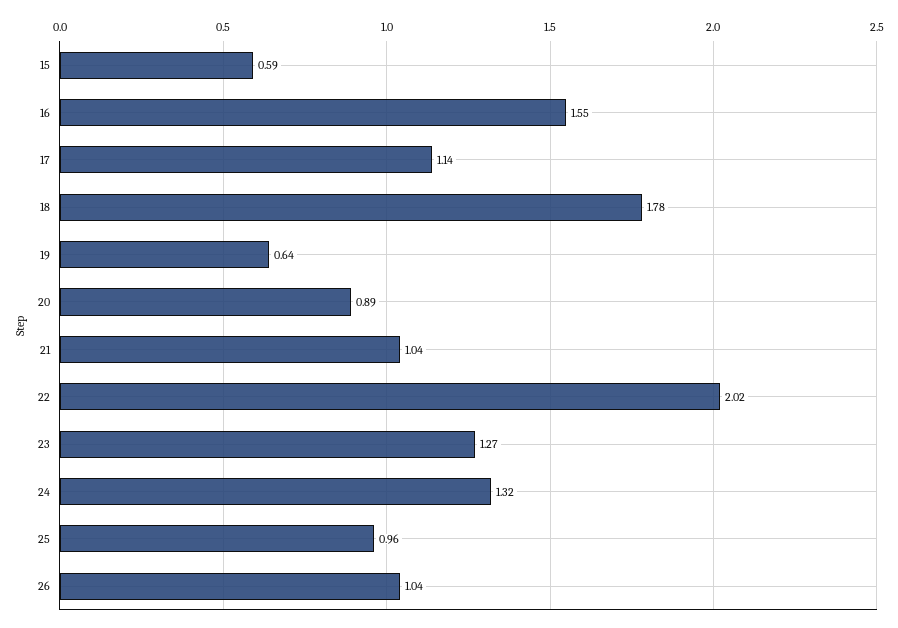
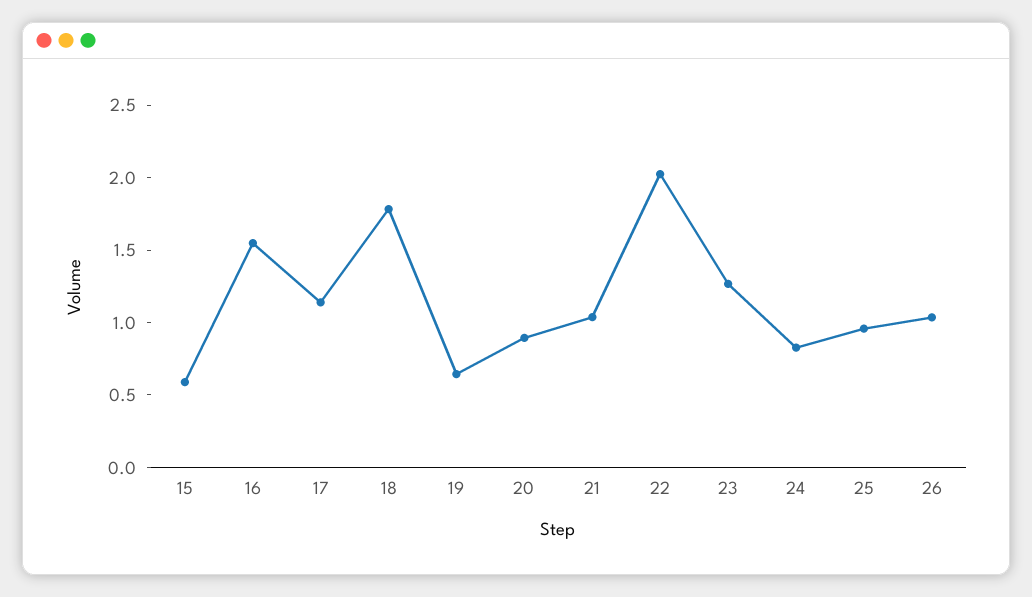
24: 1.32 -> 0.8

